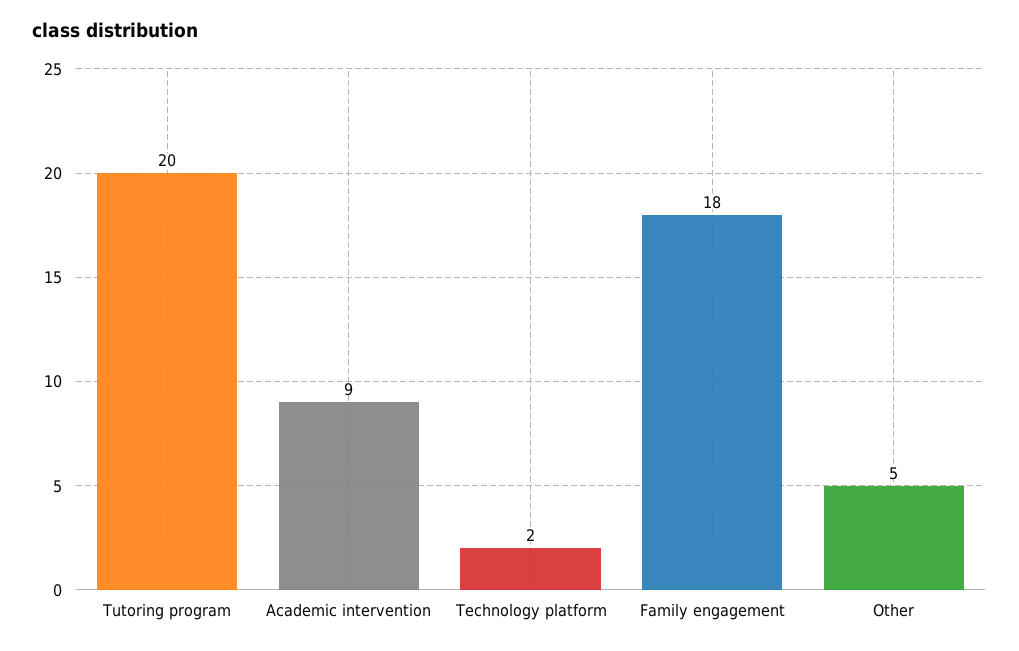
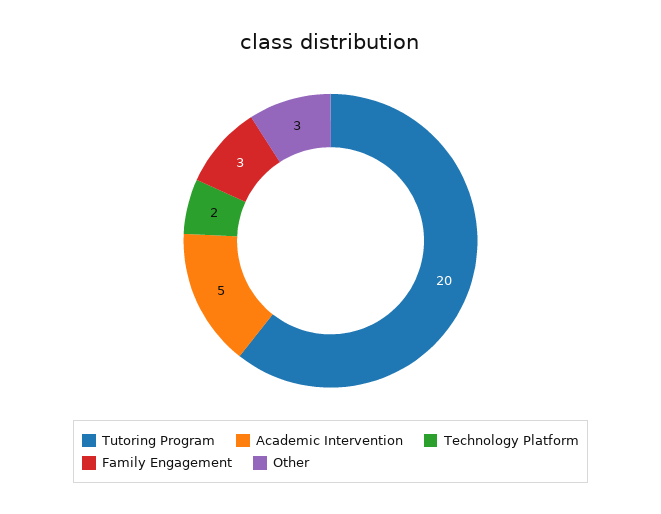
Academic intervention: 9 -> 5
Family engagement: 18 -> 3
Other: 5 -> 3

